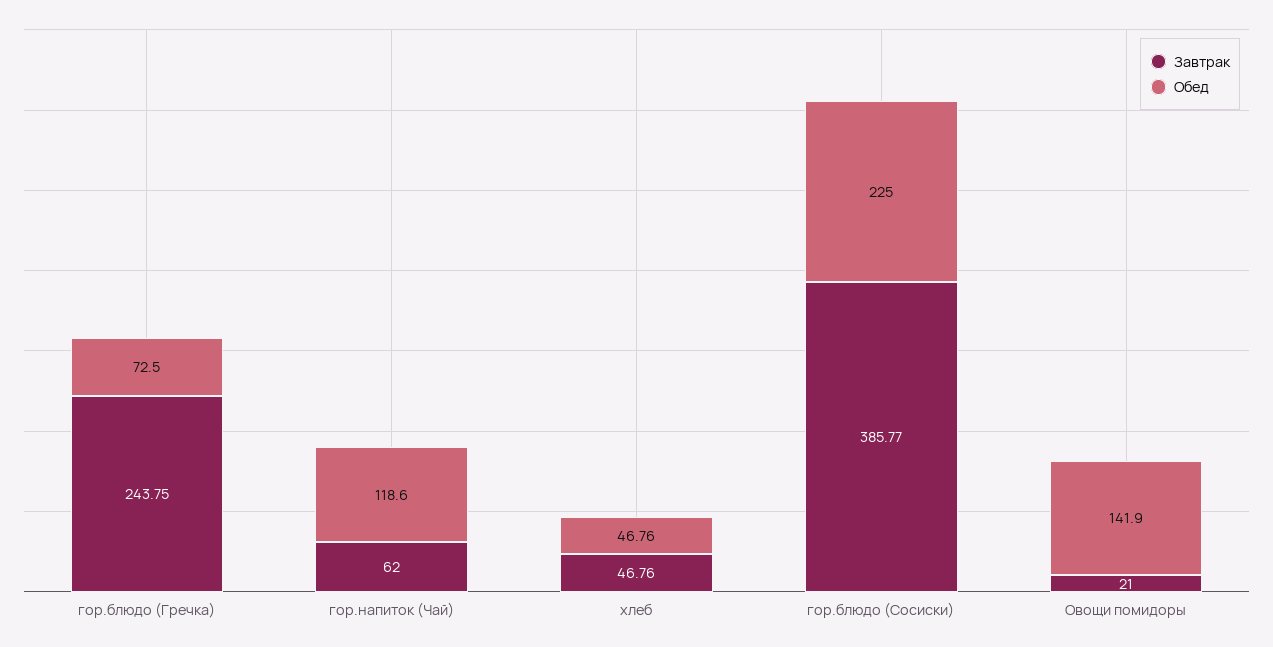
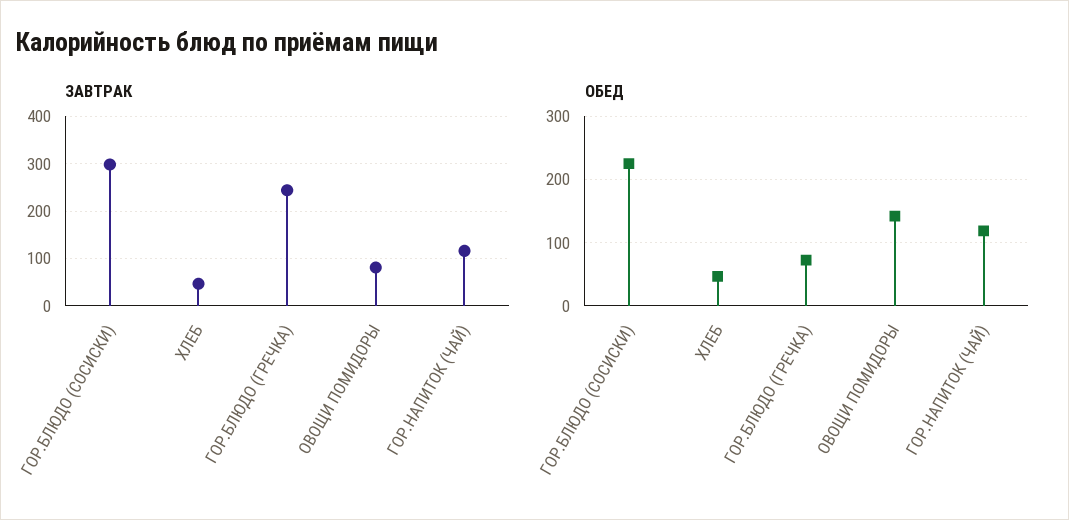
Завтрак, гор.напиток (Чай): 62 -> 120
Завтрак, гор.блюдо (Сосиски): 385.77 -> 300
Завтрак, Овощи помидоры: 21 -> 80

